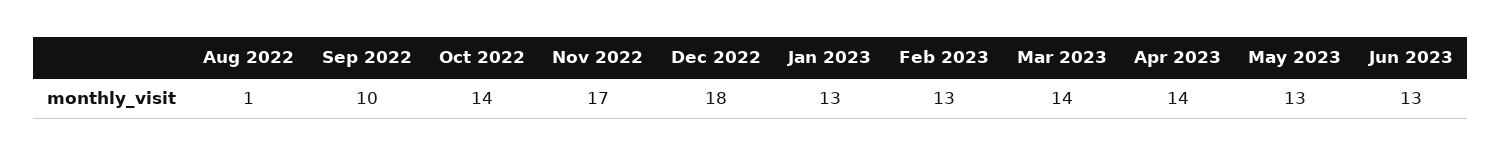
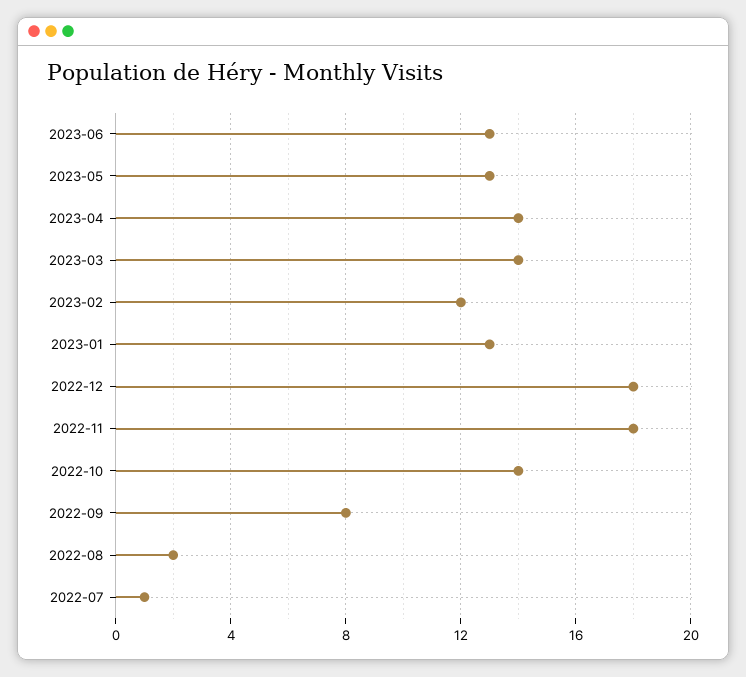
Aug 2022: 1 -> 2
Sep 2022: 10 -> 8
Nov 2022: 17 -> 18
Feb 2023: 13 -> 12
2022-07: none -> 1

